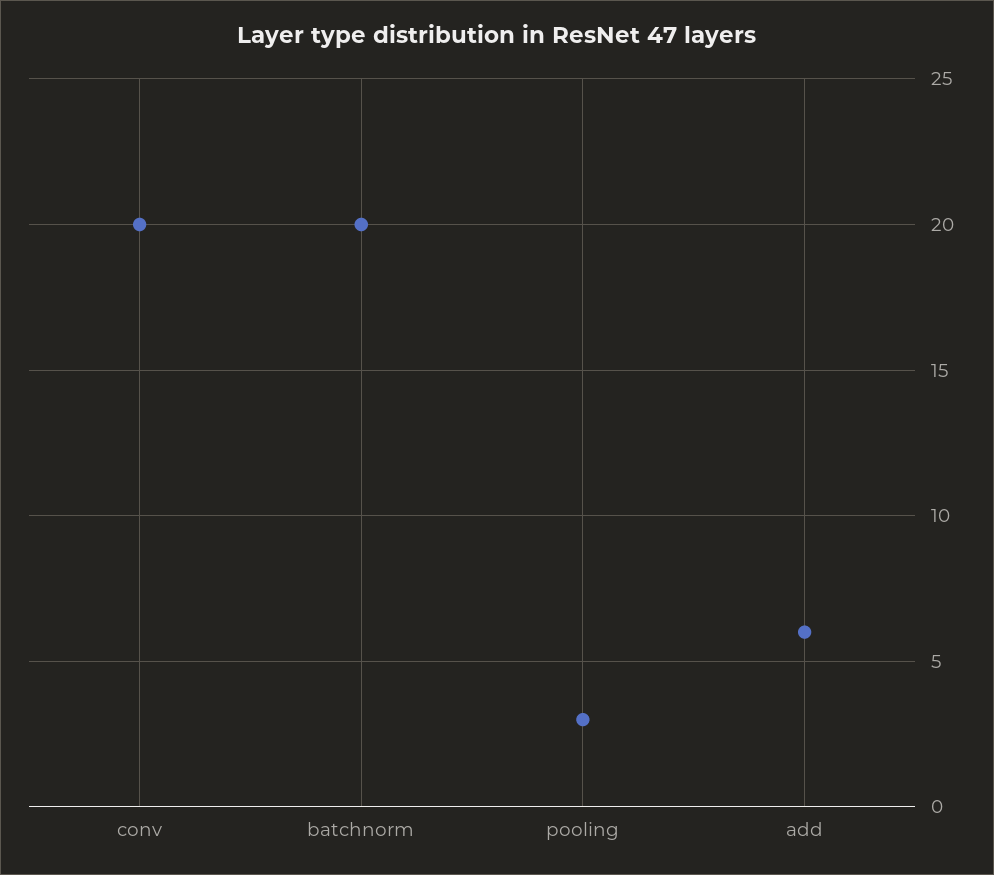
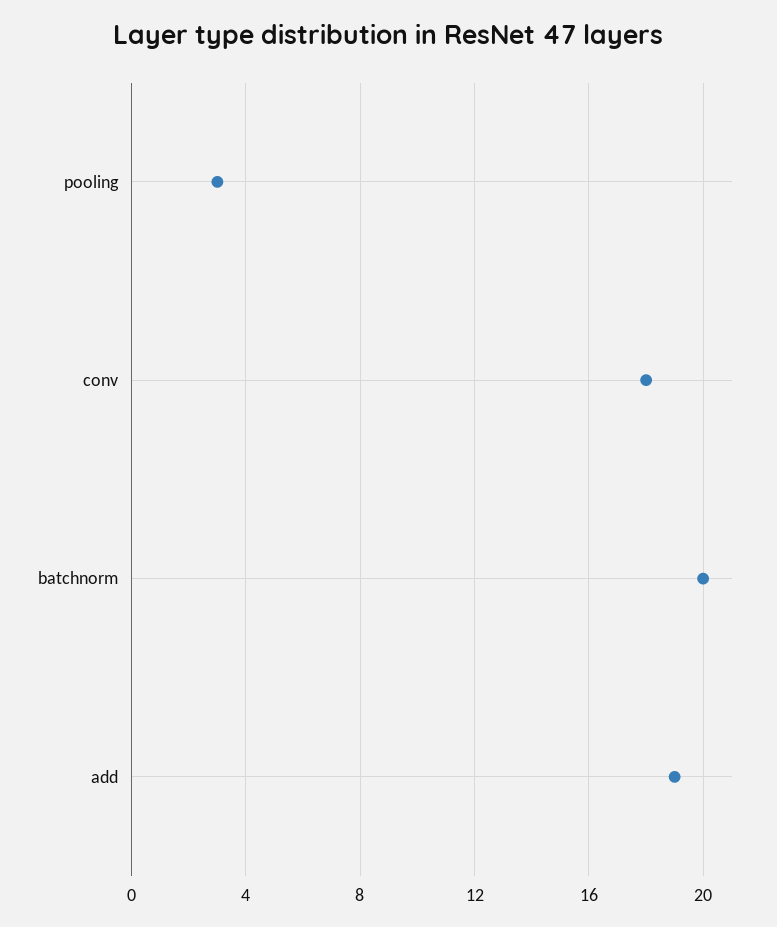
conv: 20 -> 18
add: 6 -> 19

